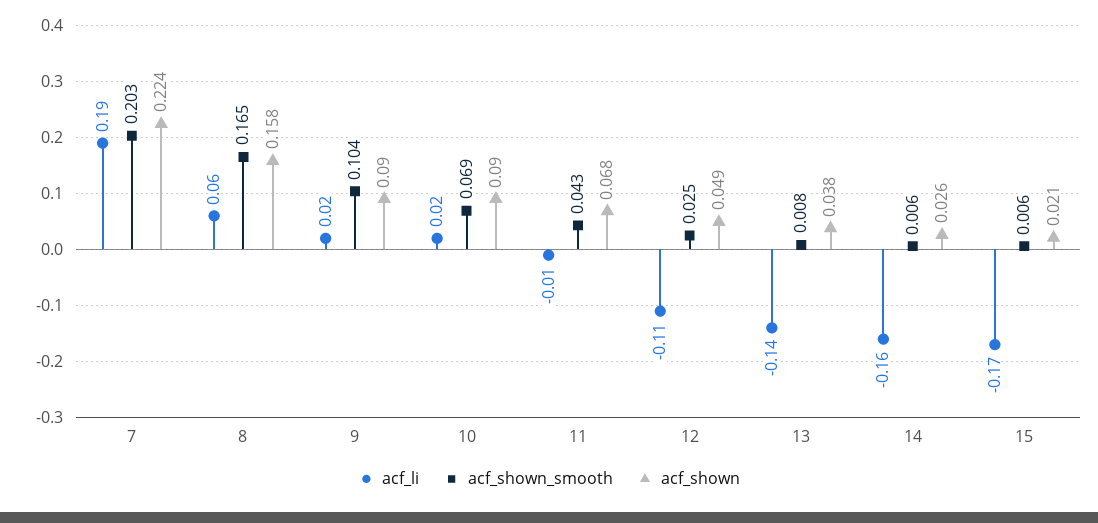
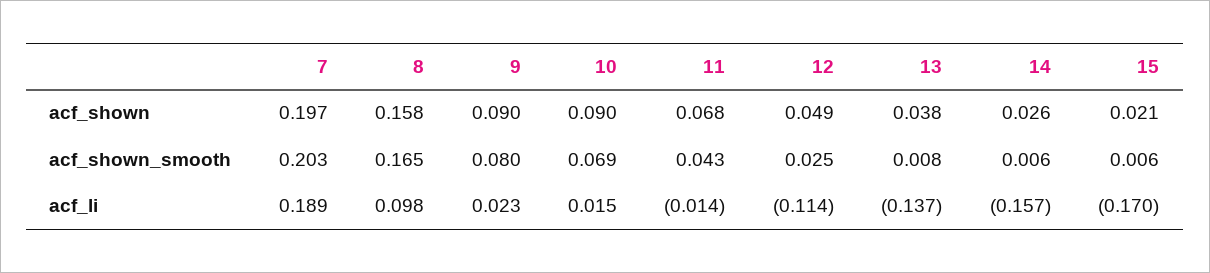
acf_shown, 7: 0.224 -> 0.197
acf_li, 8: 0.06 -> 0.098
acf_shown_smooth, 9: 0.104 -> 0.08

